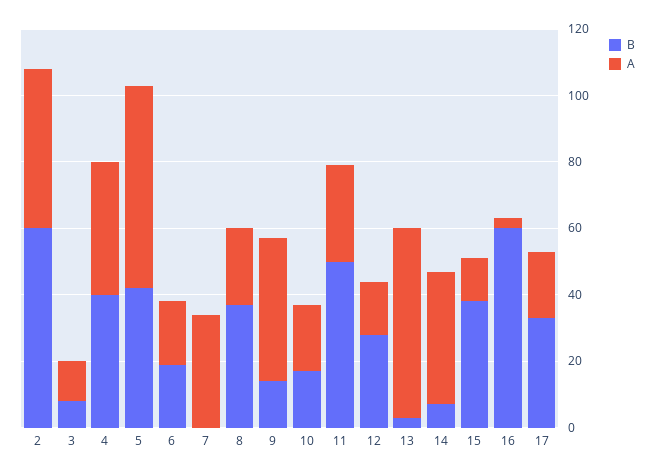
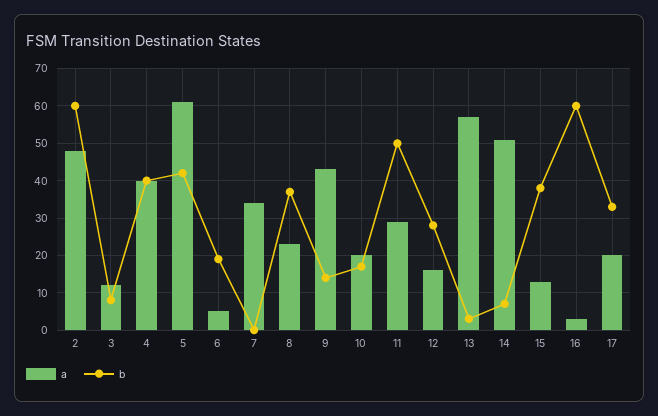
A, 6: 20 -> 5
A, 14: 40 -> 50

